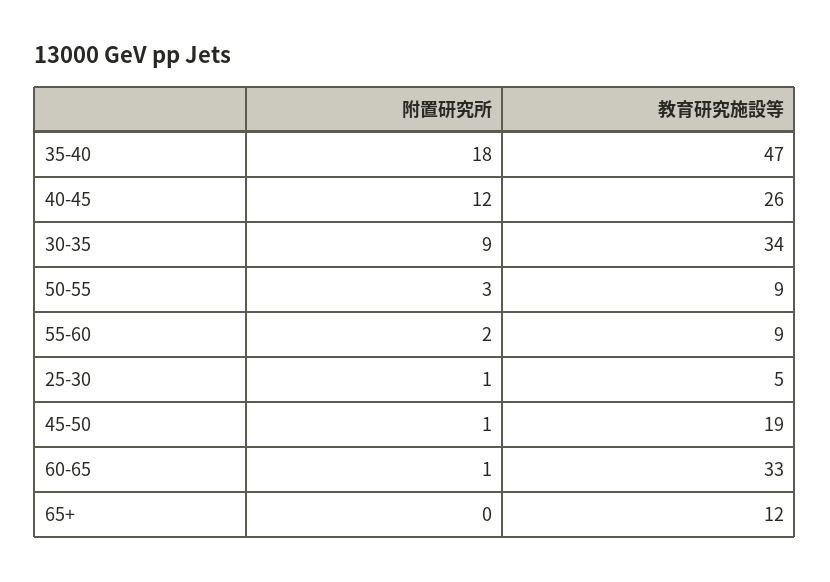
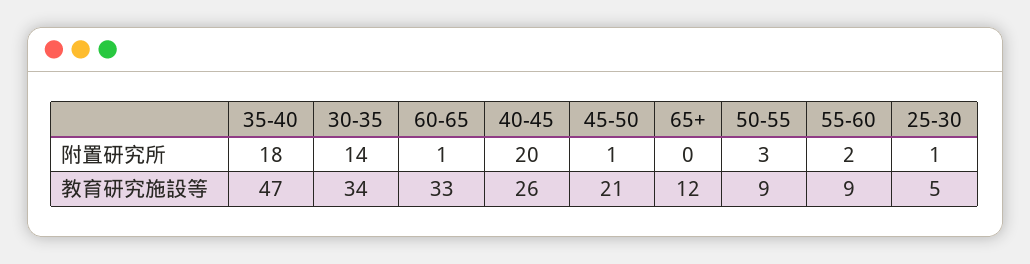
附置研究所, 40-45: 12 -> 20
附置研究所, 30-35: 9 -> 14
教育研究施設等, 45-50: 19 -> 21

